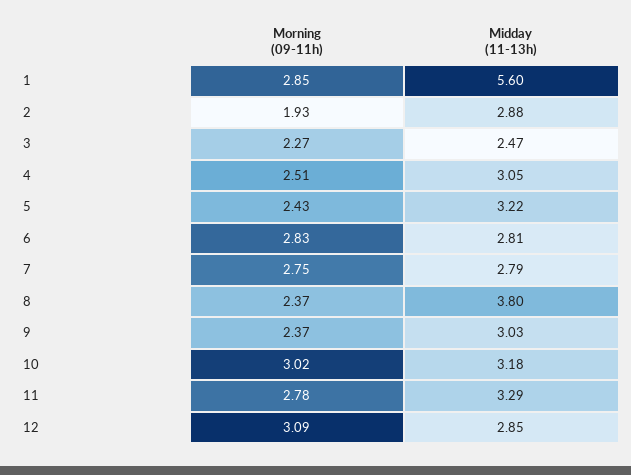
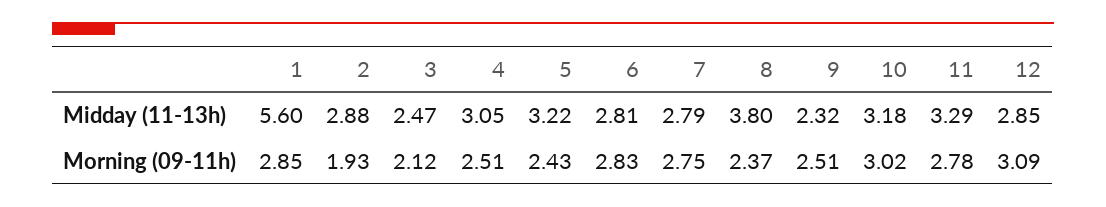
Morning (09-11h), 3: 2.27 -> 2.12
Morning (09-11h), 9: 2.37 -> 2.51
Midday (11-13h), 9: 3.03 -> 2.32

